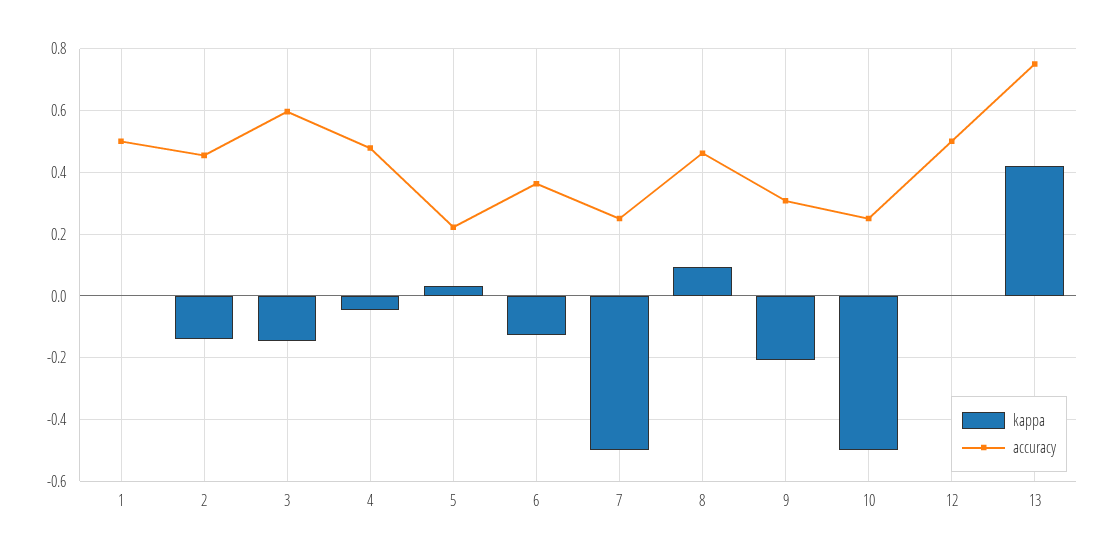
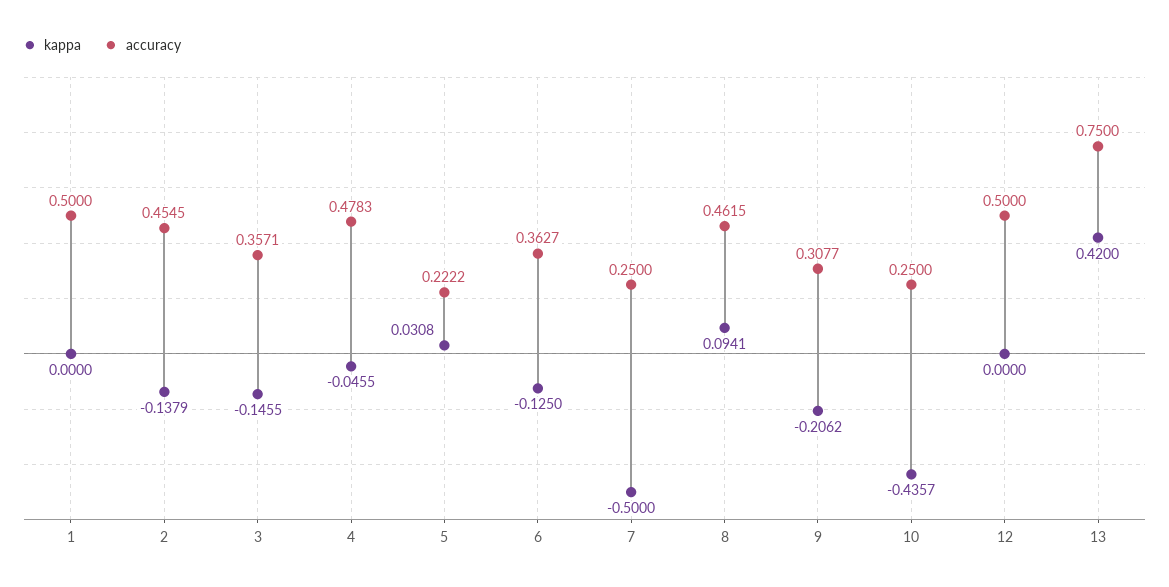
accuracy, 3: 0.6 -> 0.3571
kappa, 10: -0.5 -> -0.4357

